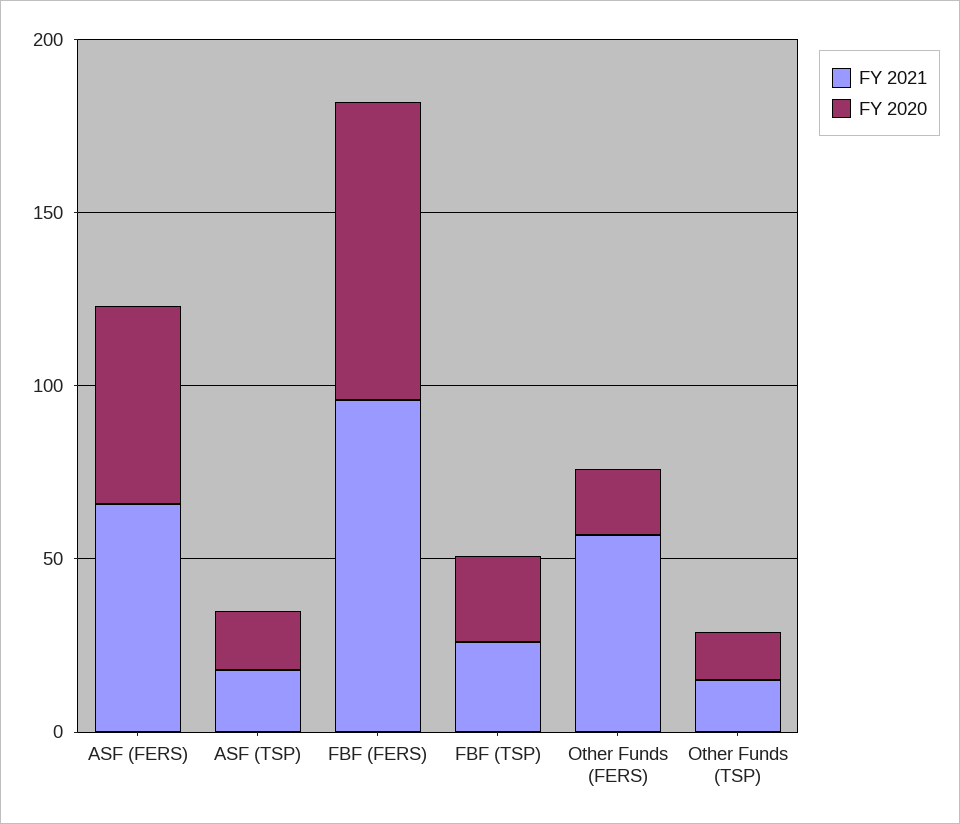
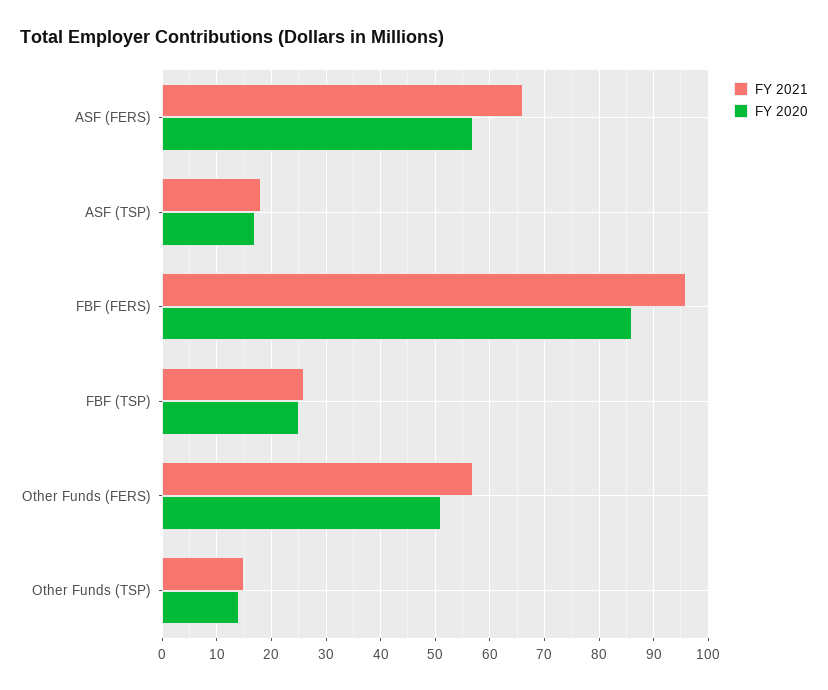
FY 2020, Other Funds (FERS): 20 -> 50

